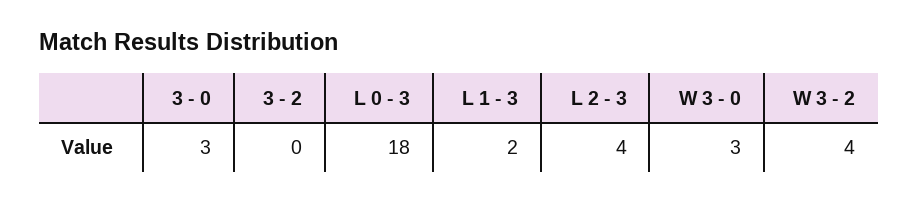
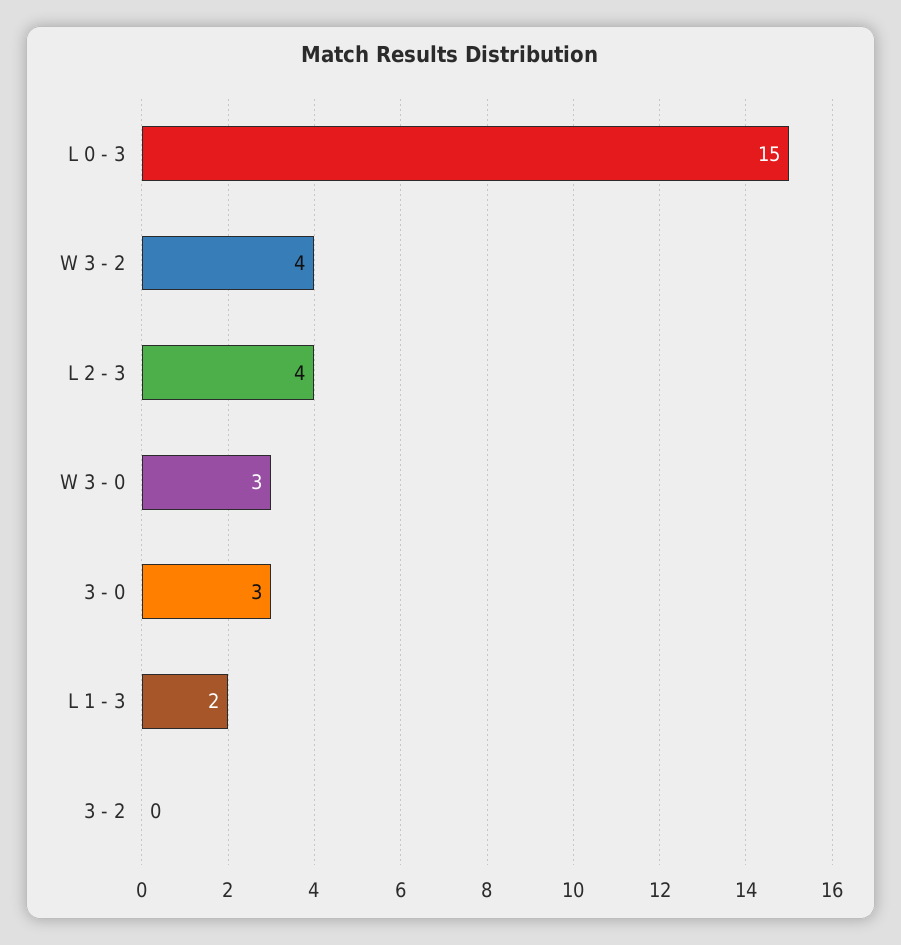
L 0 - 3: 18 -> 15

